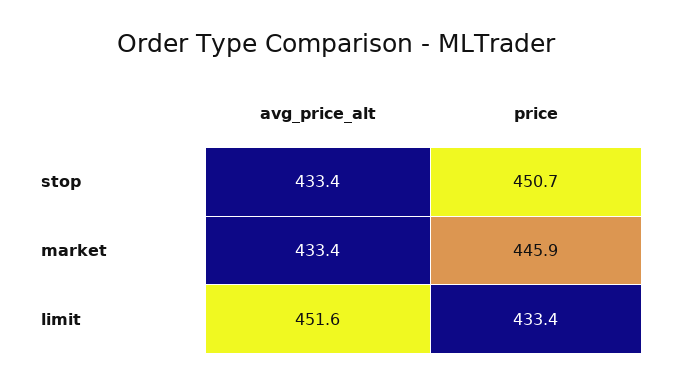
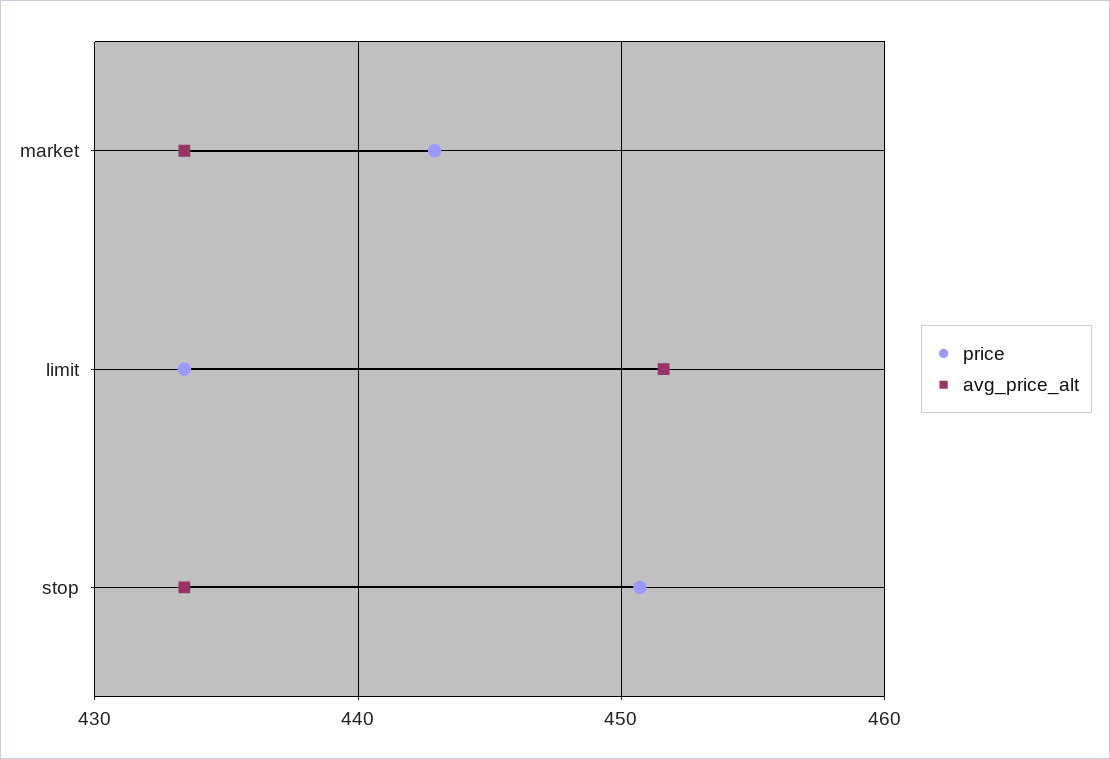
price, market: 445.9 -> 443

